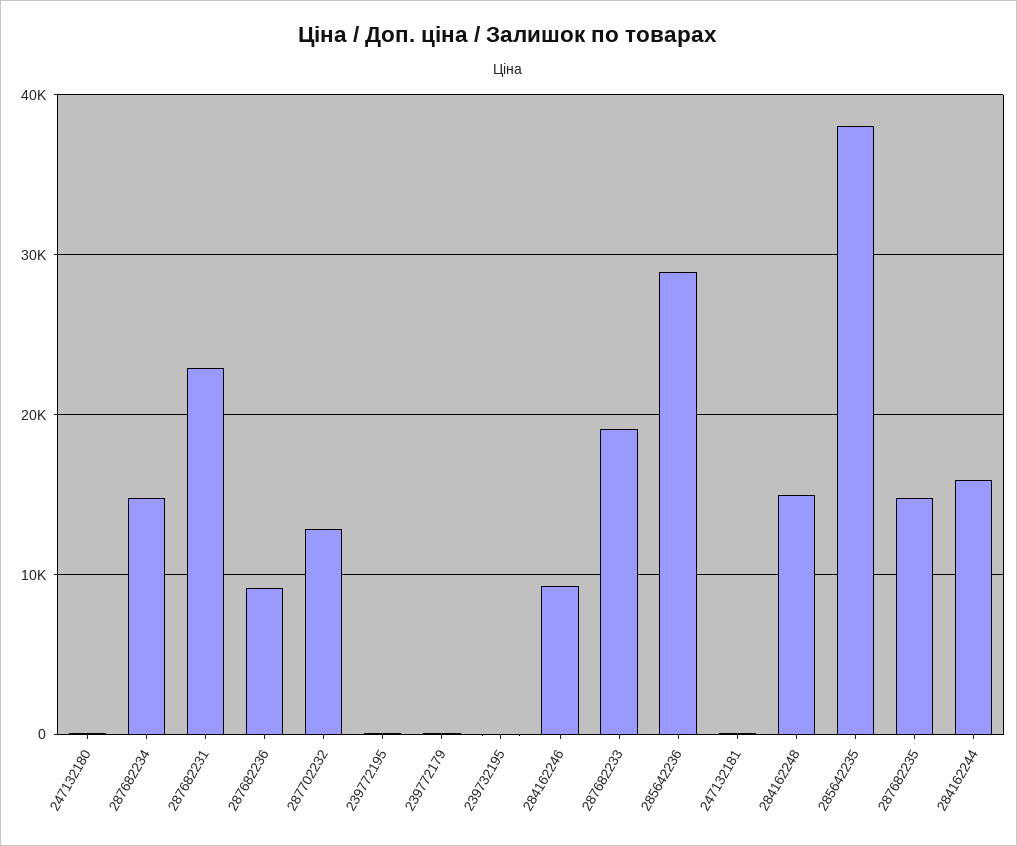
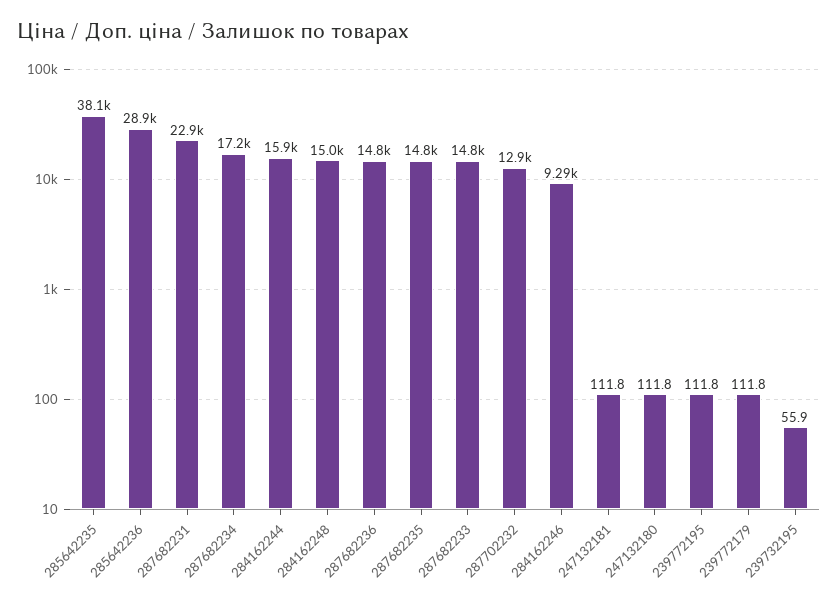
287682234: 15000 -> 17200
287682236: 9000 -> 14800
287682233: 19000 -> 14800

